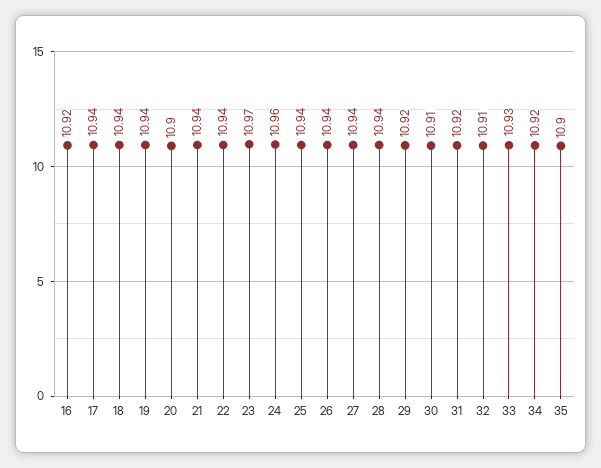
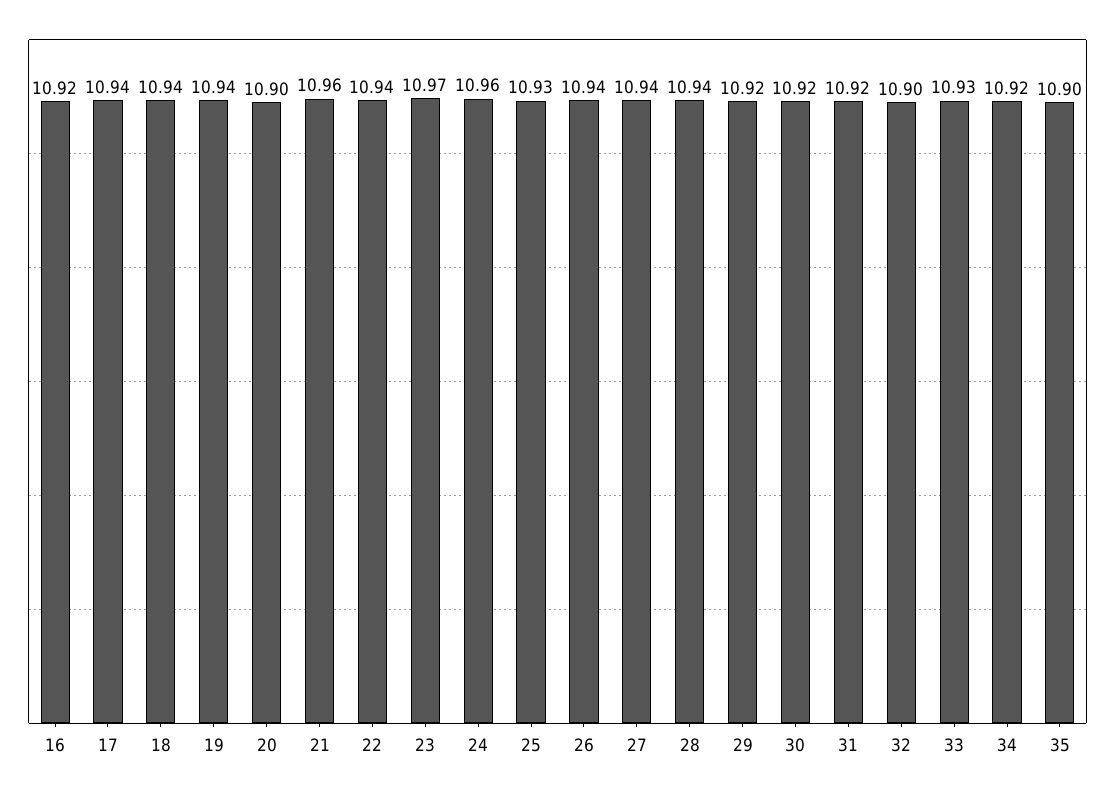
21: 10.94 -> 10.96
25: 10.94 -> 10.93
30: 10.91 -> 10.92
32: 10.91 -> 10.9

